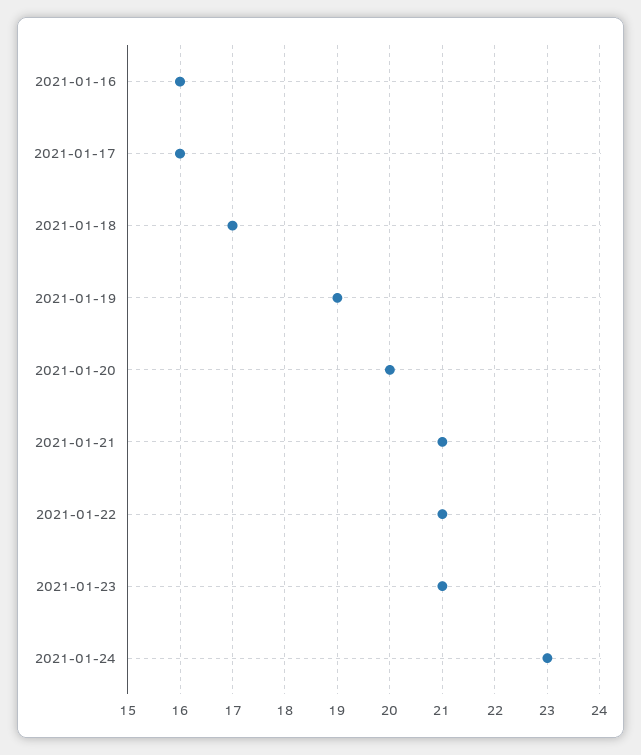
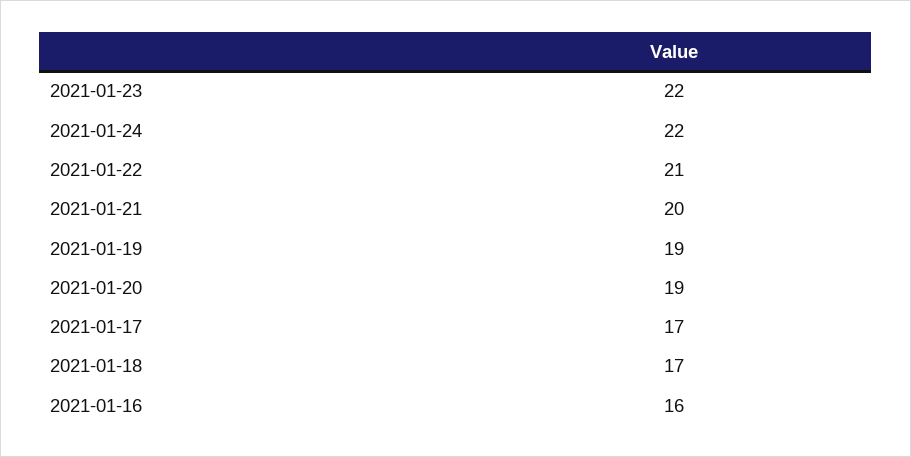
2021-01-17: 16 -> 17
2021-01-20: 20 -> 19
2021-01-21: 21 -> 20
2021-01-23: 21 -> 22
2021-01-24: 23 -> 22

